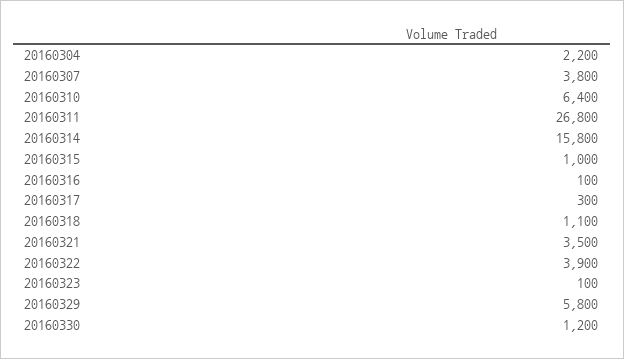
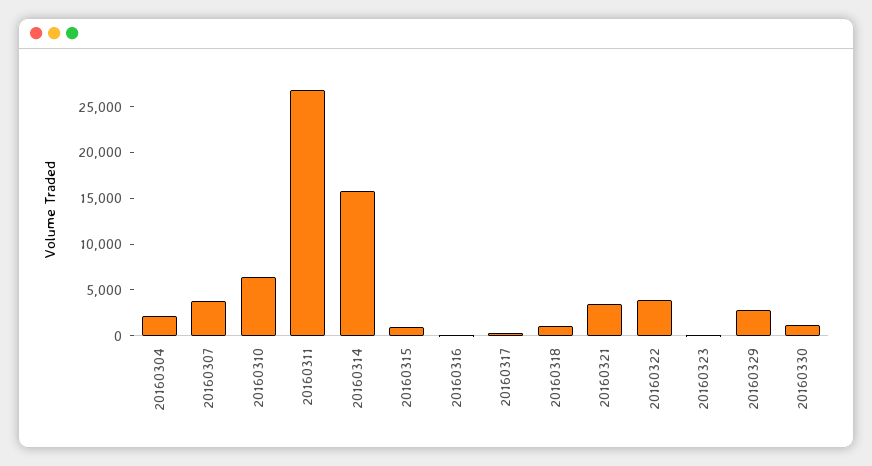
20160329: 5800 -> 3000

